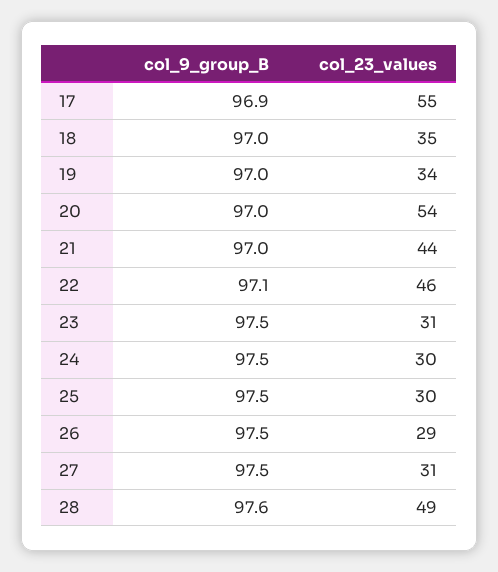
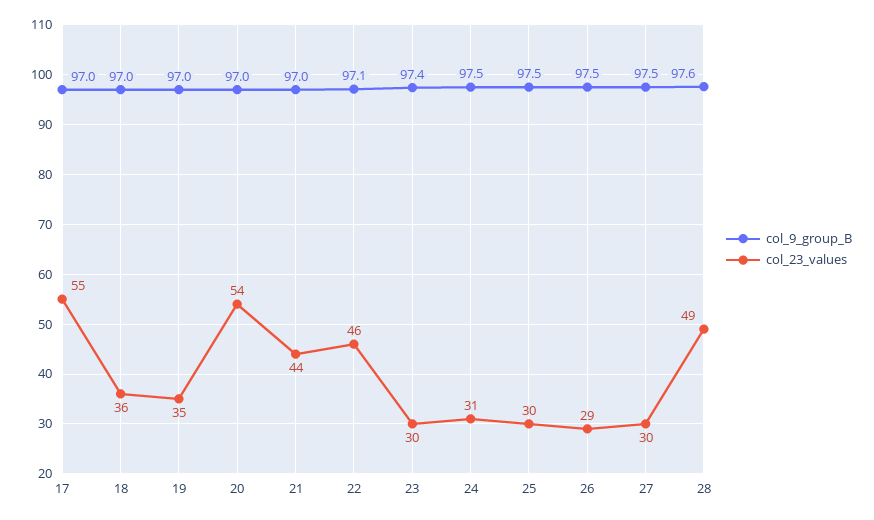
col_9_group_B, 17: 96.9 -> 97
col_23_values, 18: 35 -> 36
col_23_values, 19: 34 -> 35
col_9_group_B, 23: 97.5 -> 97.4
col_23_values, 23: 31 -> 30
col_23_values, 24: 30 -> 31
col_23_values, 27: 31 -> 30

